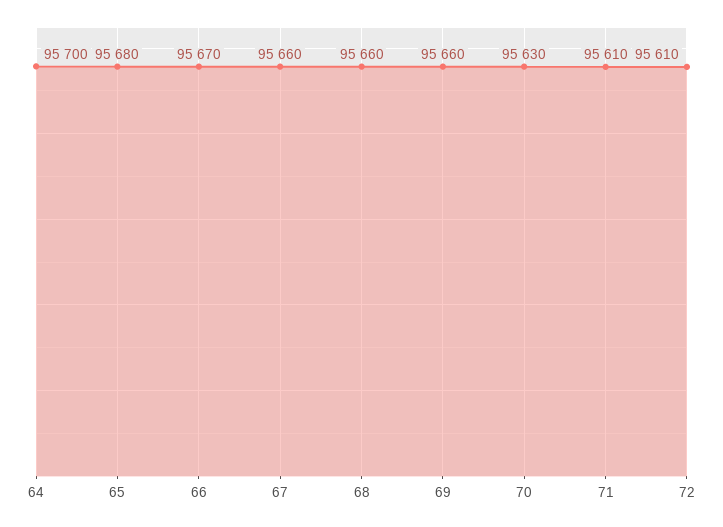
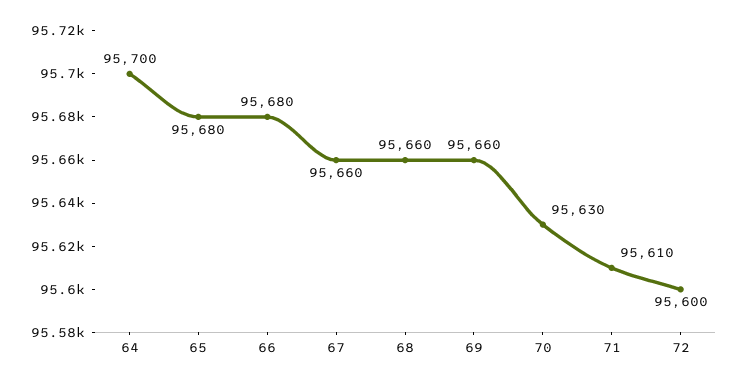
66: 95670 -> 95680
72: 95610 -> 95600

